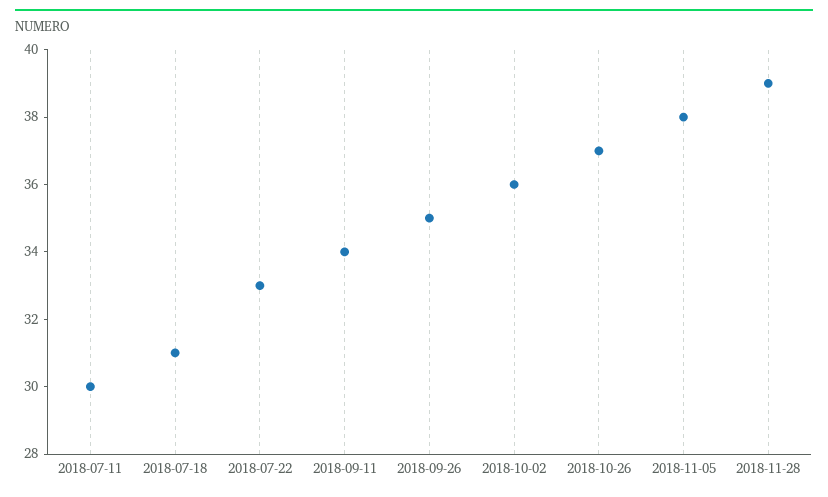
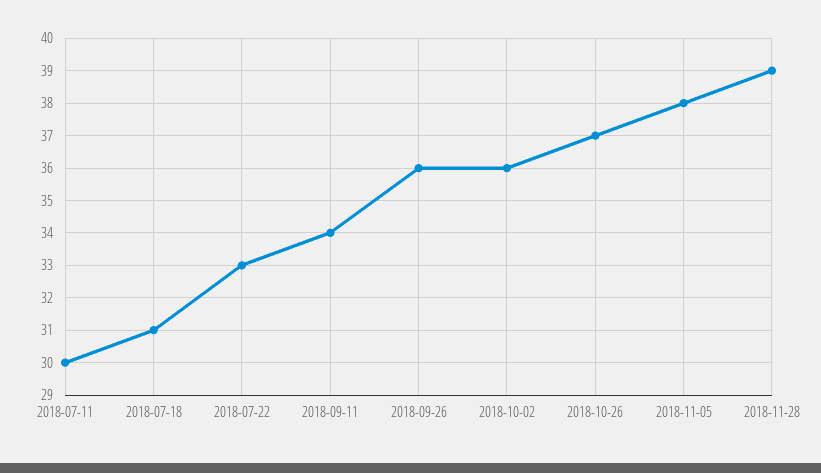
2018-09-26: 35 -> 36

